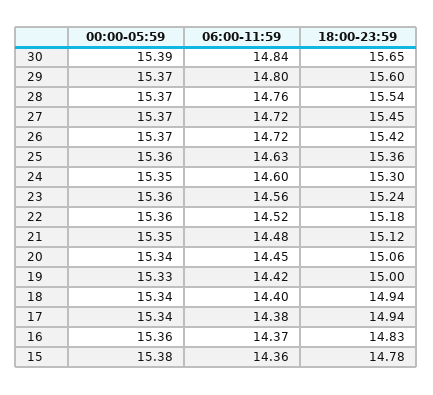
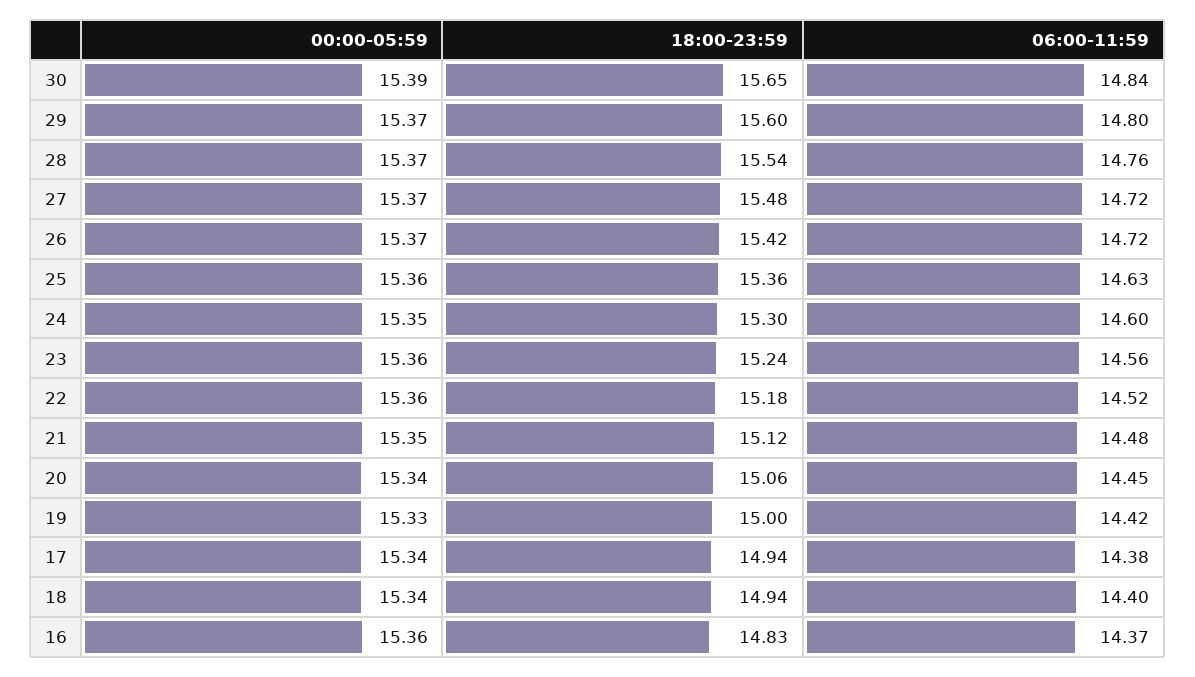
18:00-23:59, 27: 15.45 -> 15.48
00:00-05:59, 15: 15.38 -> none
06:00-11:59, 15: 14.36 -> none
18:00-23:59, 15: 14.78 -> none

